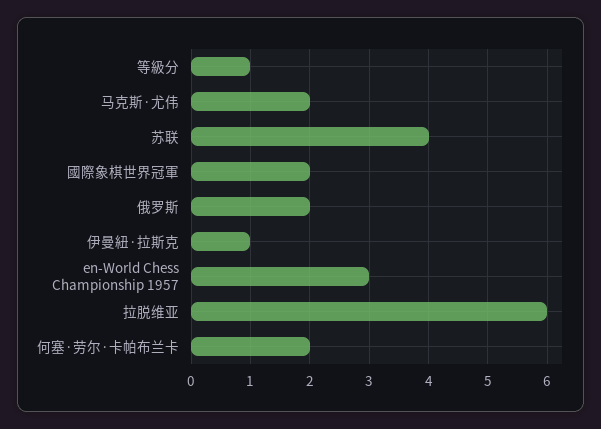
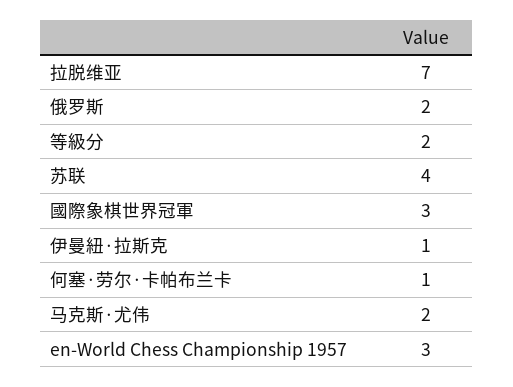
等級分: 1 -> 2
國際象棋世界冠軍: 2 -> 3
拉脱维亚: 6 -> 7
何塞·劳尔·卡帕布兰卡: 2 -> 1

